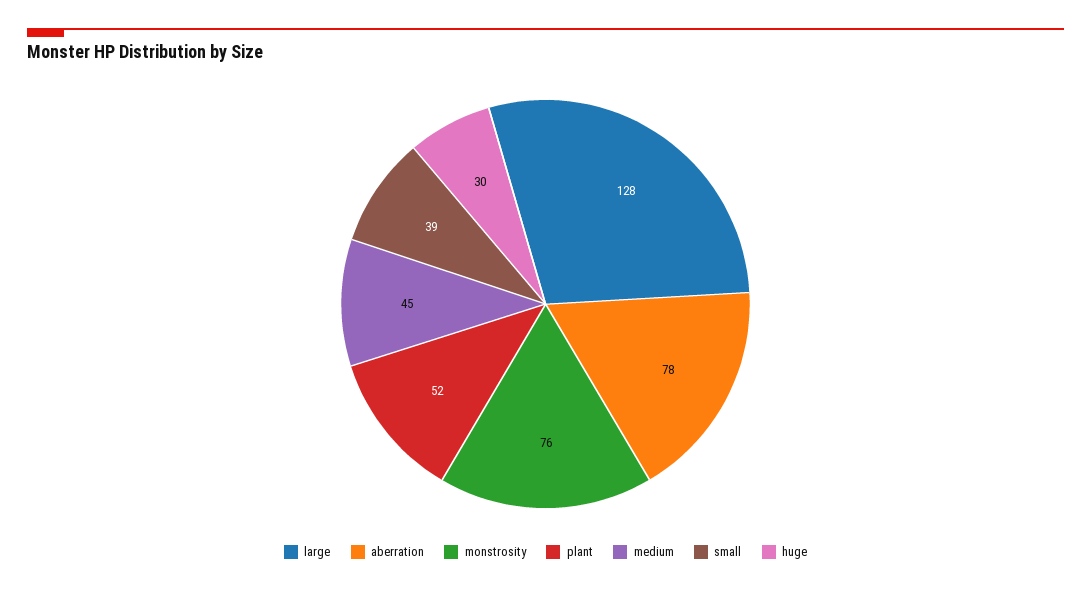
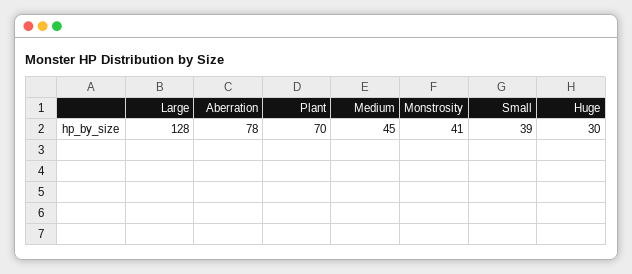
monstrosity: 76 -> 41
plant: 52 -> 70

